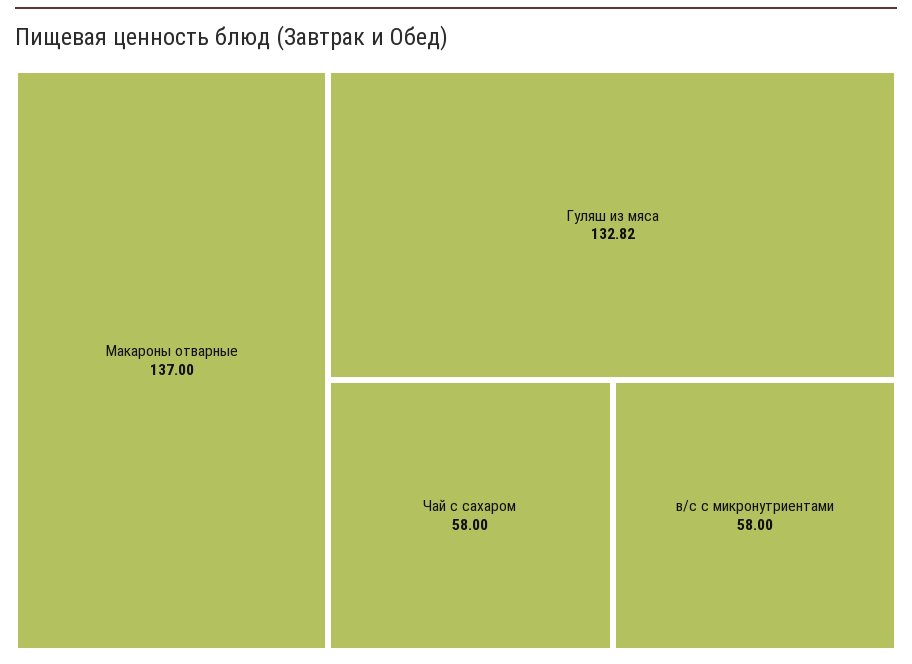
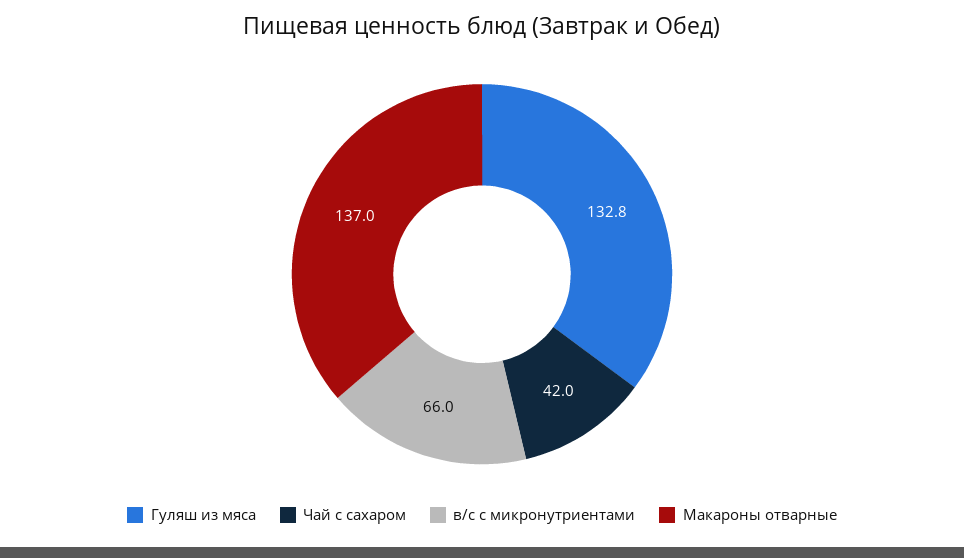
Чай с сахаром: 58 -> 42
в/с с микронутриентами: 58 -> 66

